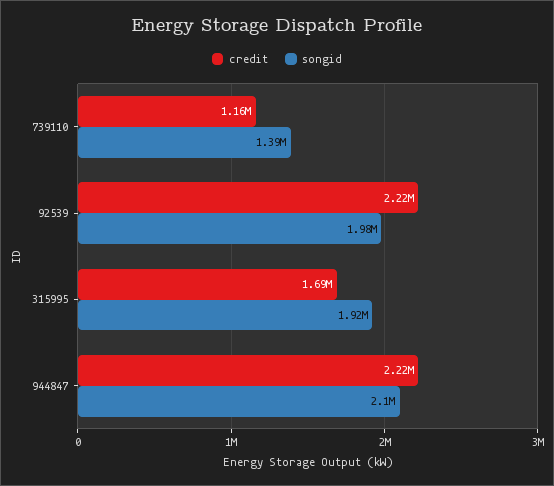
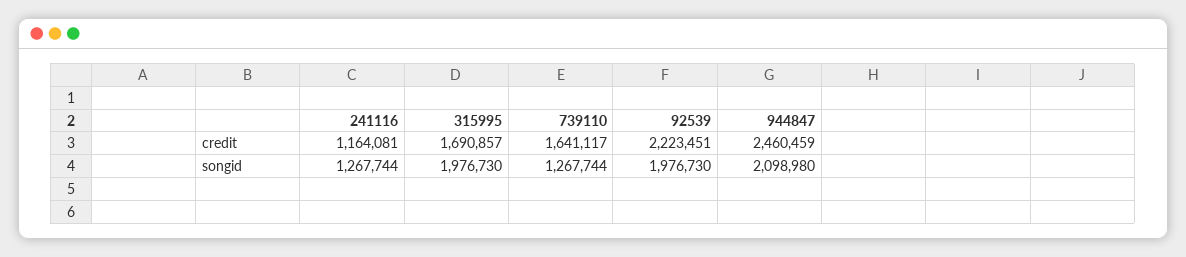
credit, 739110: 1160000 -> 1641117
songid, 739110: 1390000 -> 1267744
songid, 315995: 1920000 -> 1976730
credit, 944847: 2220000 -> 2460459
credit, 241116: none -> 1164081
songid, 241116: none -> 1267744

